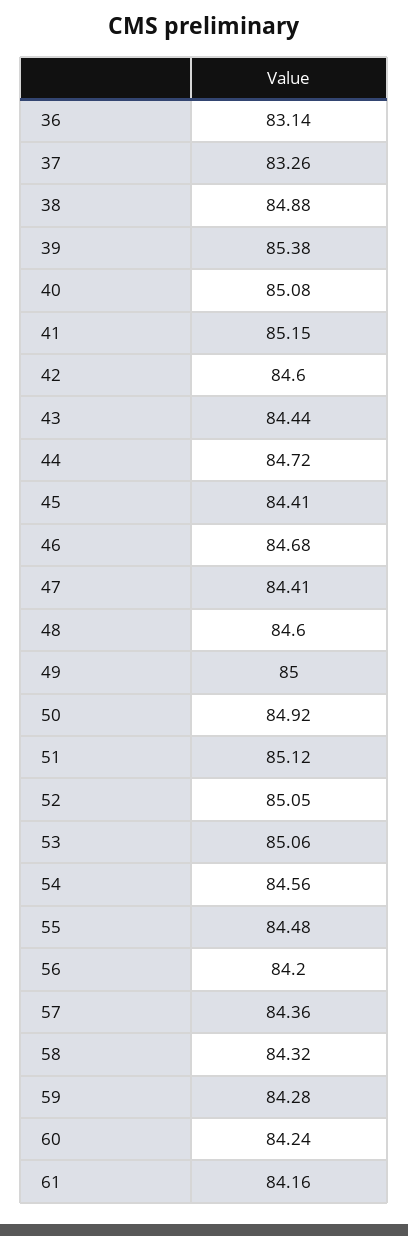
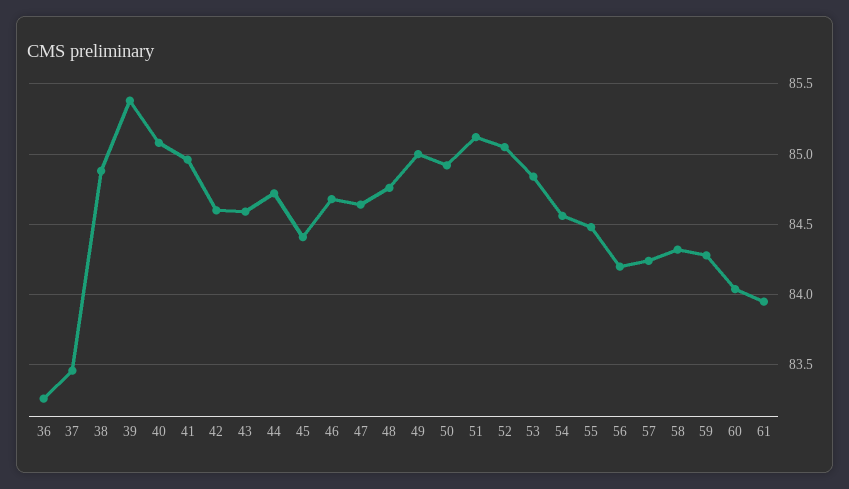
36: 83.14 -> 83.25
37: 83.26 -> 83.45
41: 85.15 -> 84.95
43: 84.44 -> 84.6
47: 84.41 -> 84.65
48: 84.6 -> 84.75
53: 85.06 -> 84.85
57: 84.36 -> 84.25
60: 84.24 -> 84.05
61: 84.16 -> 83.95

